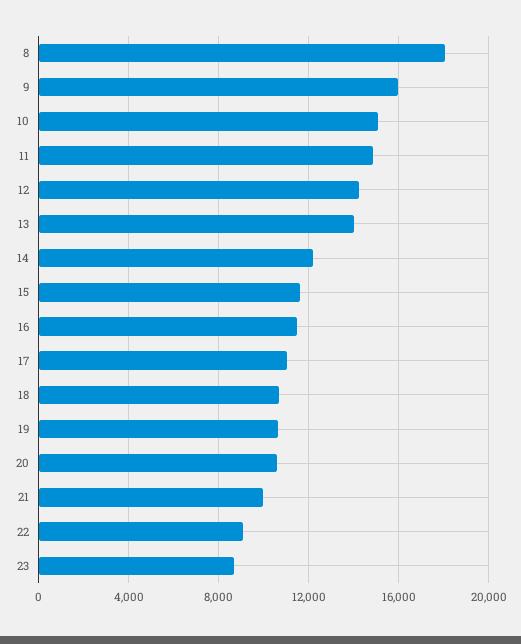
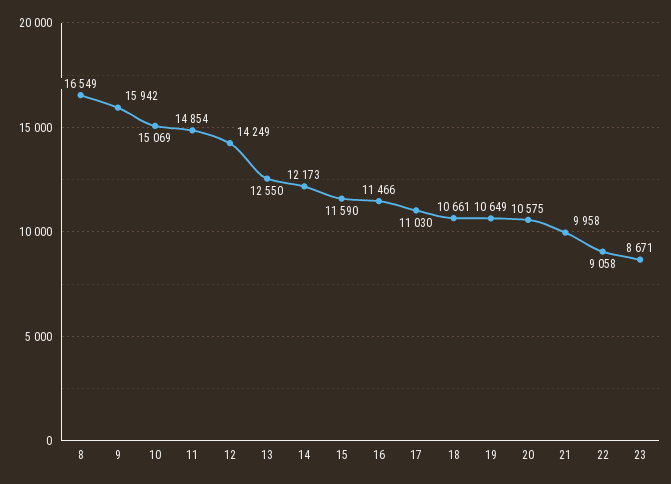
8: 18000 -> 16549
13: 14000 -> 12550

